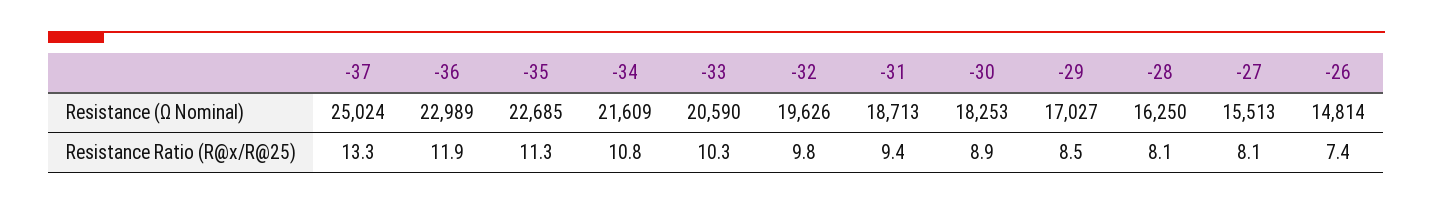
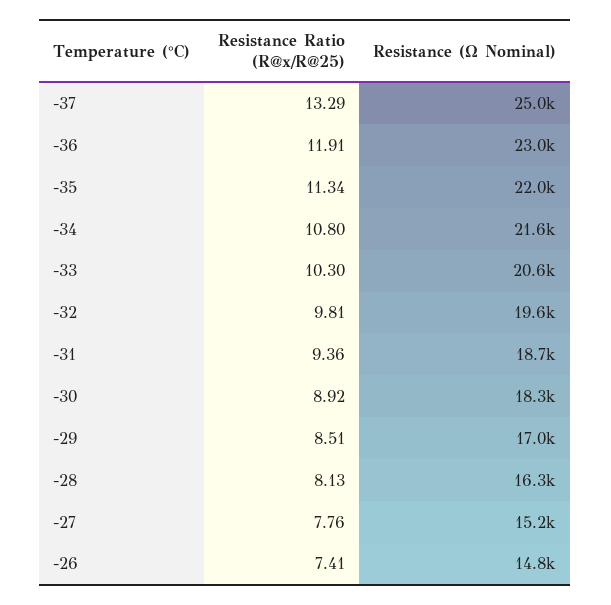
-35, Resistance (Ω Nominal): 22685 -> 22000
-27, Resistance (Ω Nominal): 15513 -> 15200
-27, Resistance Ratio (R@x/R@25): 8.1 -> 7.76

